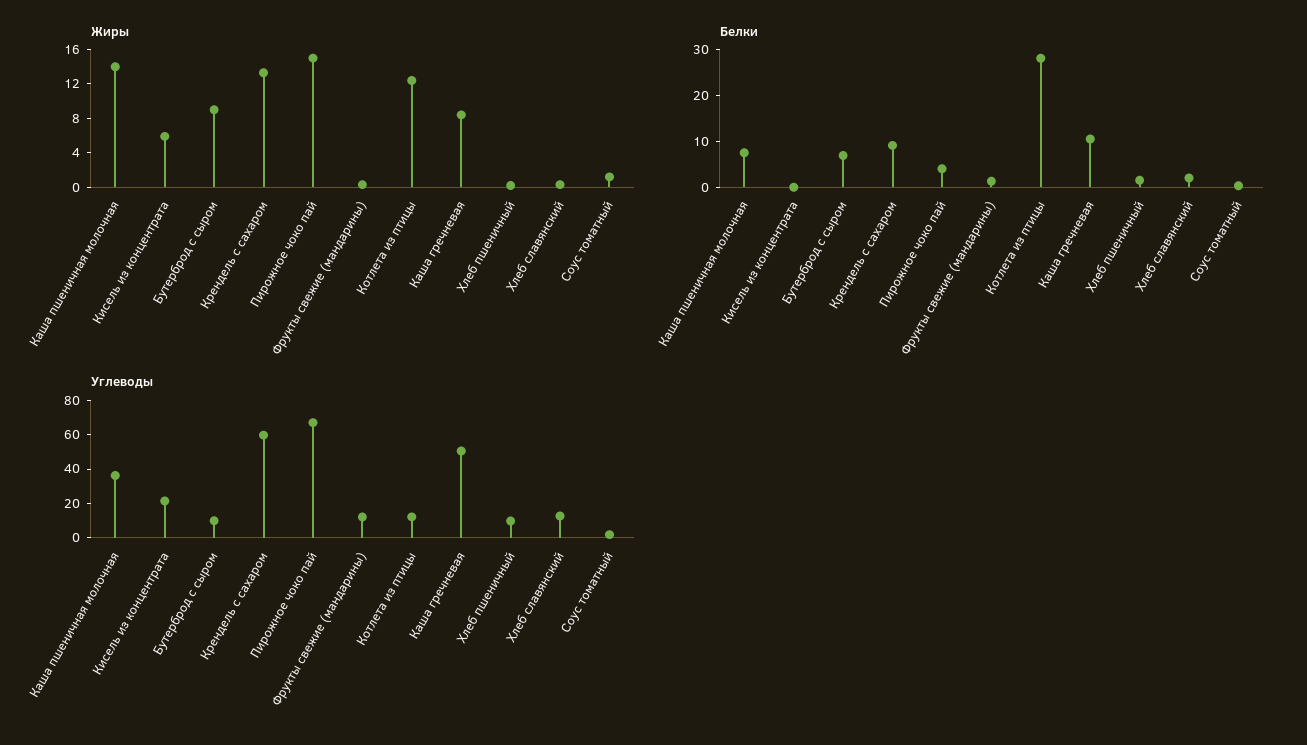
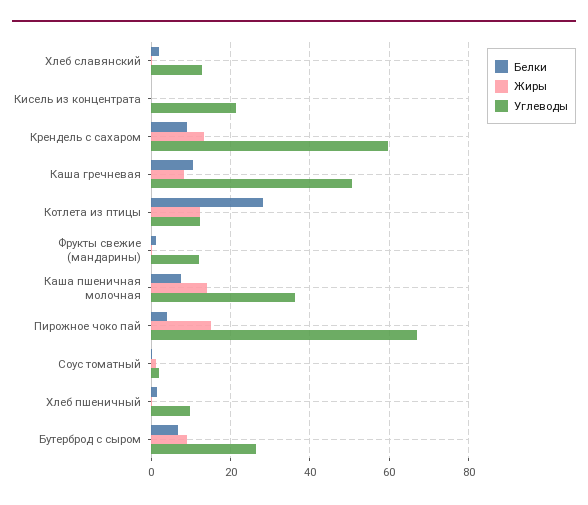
Жиры, Кисель из концентрата: 6 -> 0
Углеводы, Бутерброд с сыром: 10 -> 26

